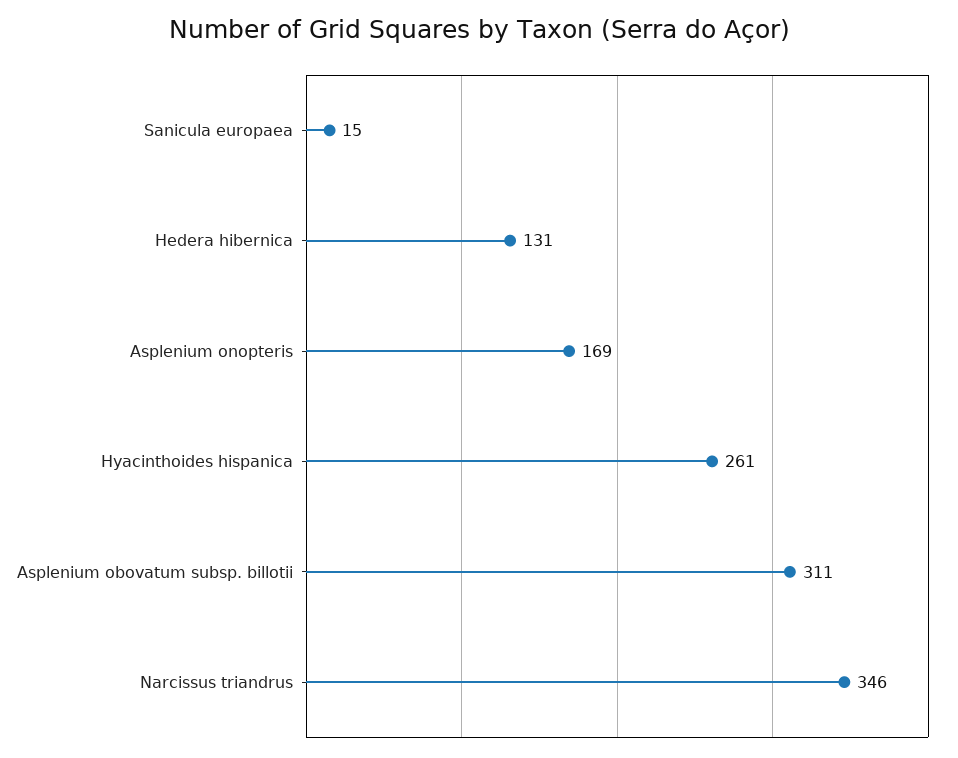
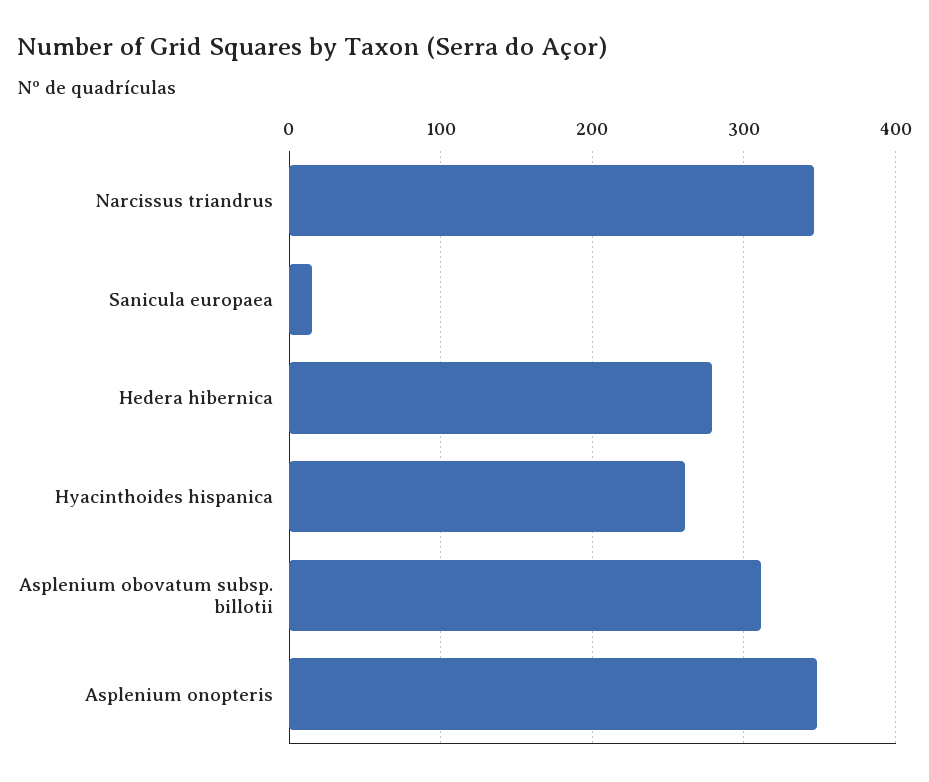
Hedera hibernica: 131 -> 280
Asplenium onopteris: 169 -> 350

